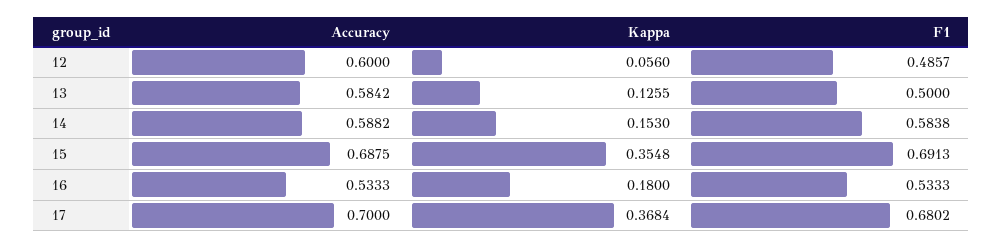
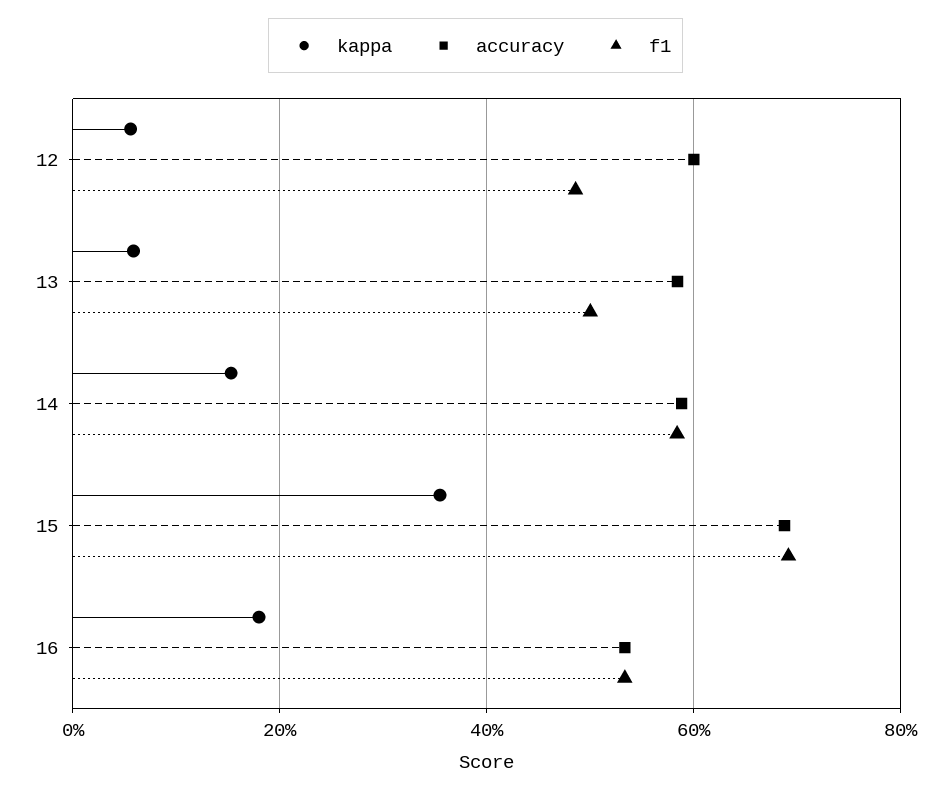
Kappa, 13: 0.1255 -> 0.06
Accuracy, 17: 0.7 -> none
Kappa, 17: 0.3684 -> none
F1, 17: 0.6802 -> none

